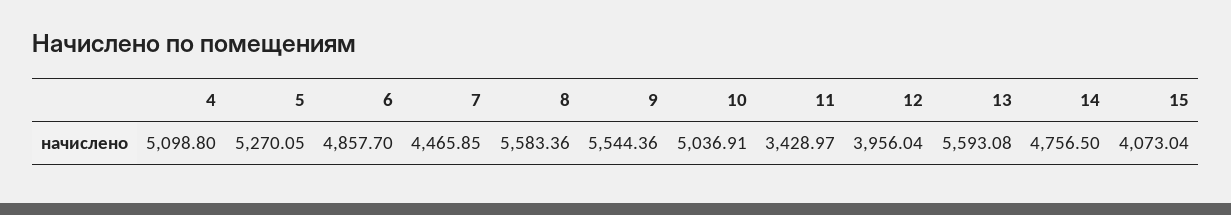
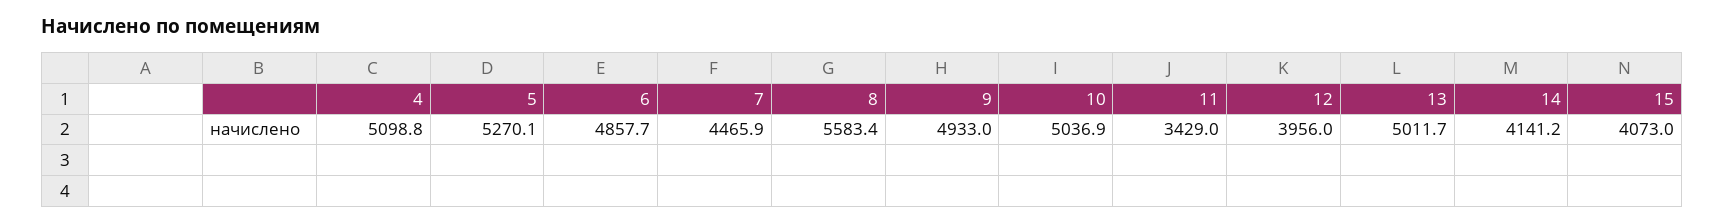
9: 5544.36 -> 4933
13: 5593.08 -> 5011.7
14: 4756.5 -> 4141.2

